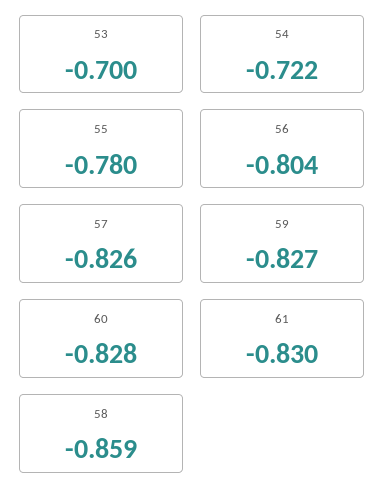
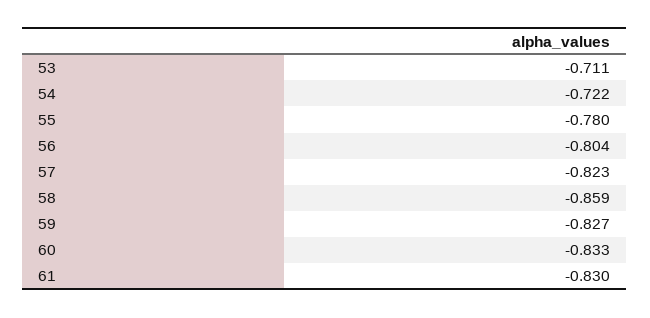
53: -0.7 -> -0.711
57: -0.826 -> -0.823
60: -0.828 -> -0.833

